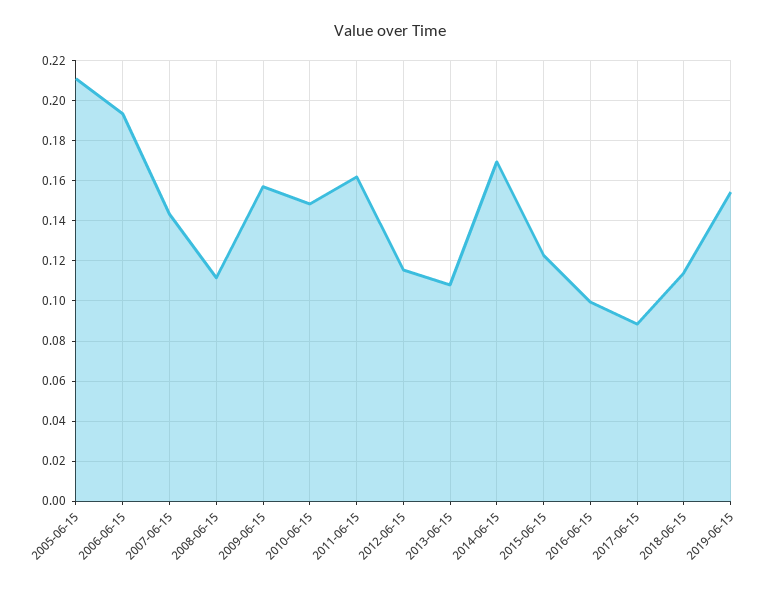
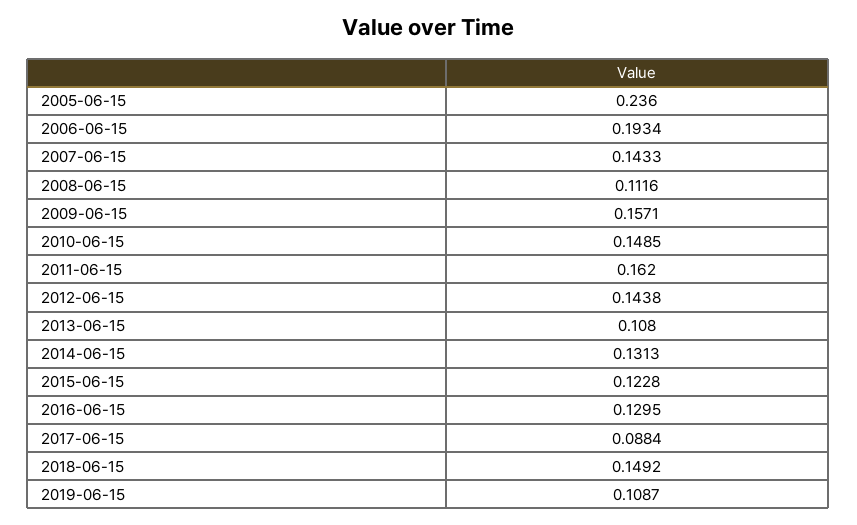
2005-06-15: 0.21 -> 0.236
2012-06-15: 0.115 -> 0.1438
2014-06-15: 0.17 -> 0.1313
2016-06-15: 0.1 -> 0.1295
2018-06-15: 0.115 -> 0.1492
2019-06-15: 0.155 -> 0.1087

